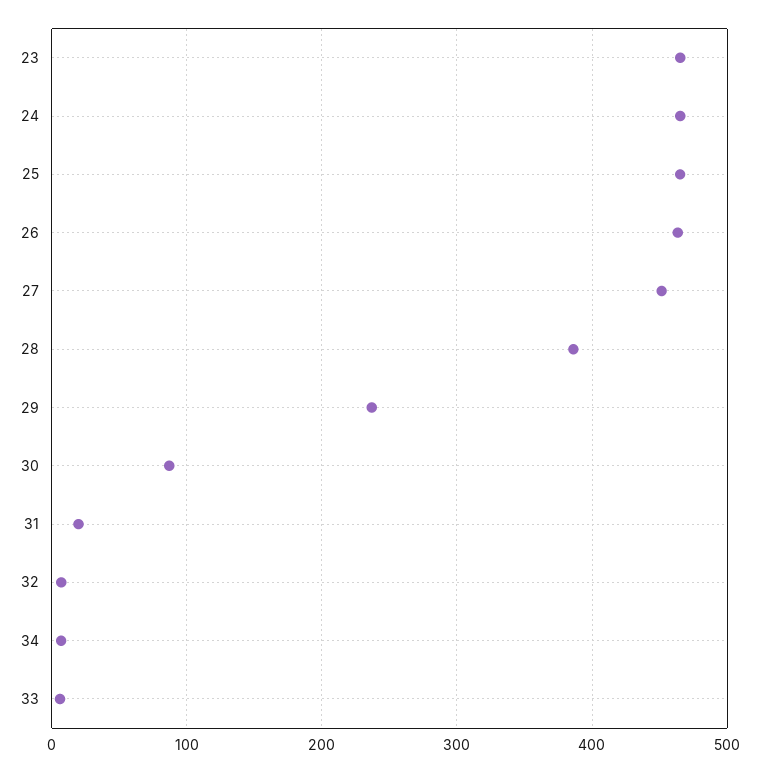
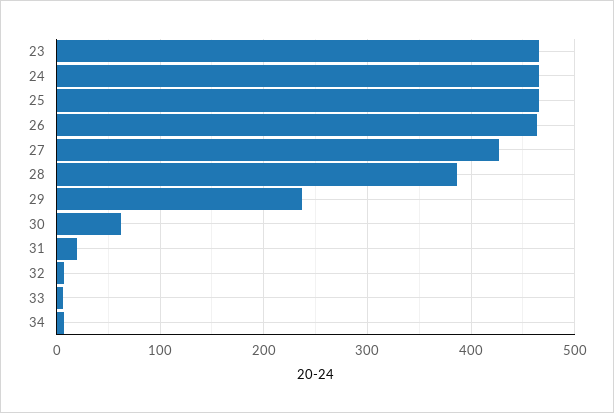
27: 450 -> 430
30: 90 -> 60

